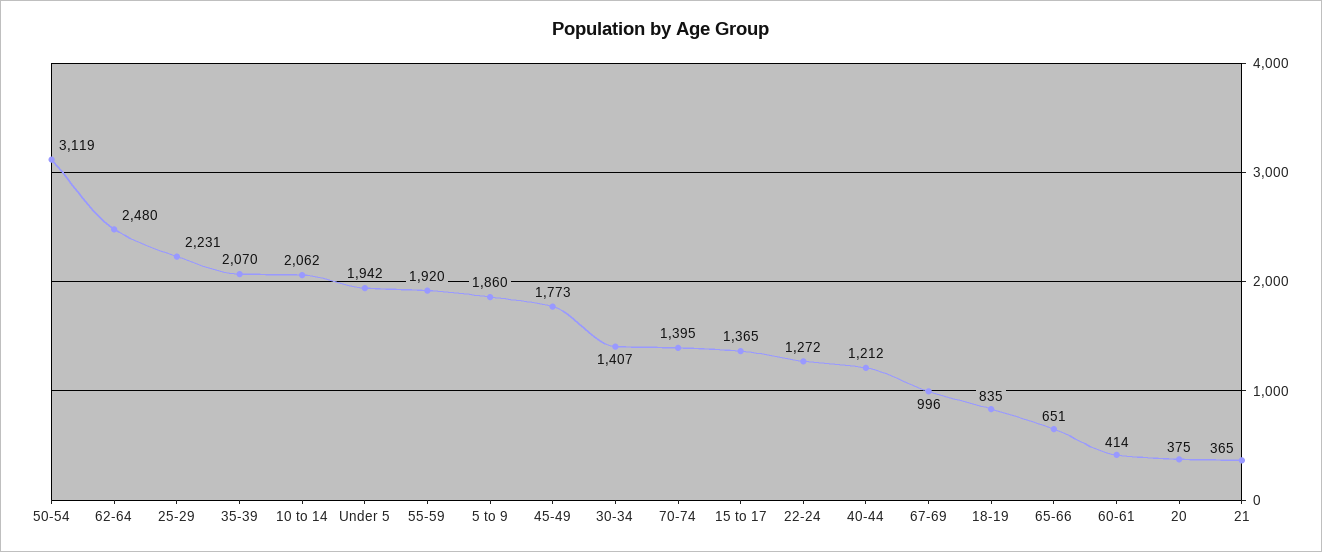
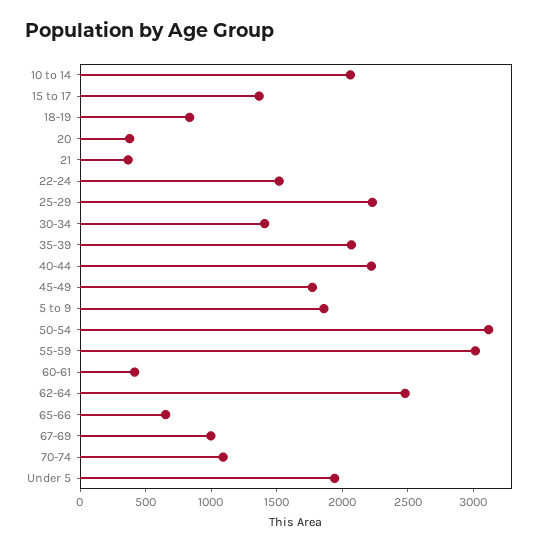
55-59: 1920 -> 3000
70-74: 1395 -> 1100
22-24: 1272 -> 1500
40-44: 1212 -> 2200

